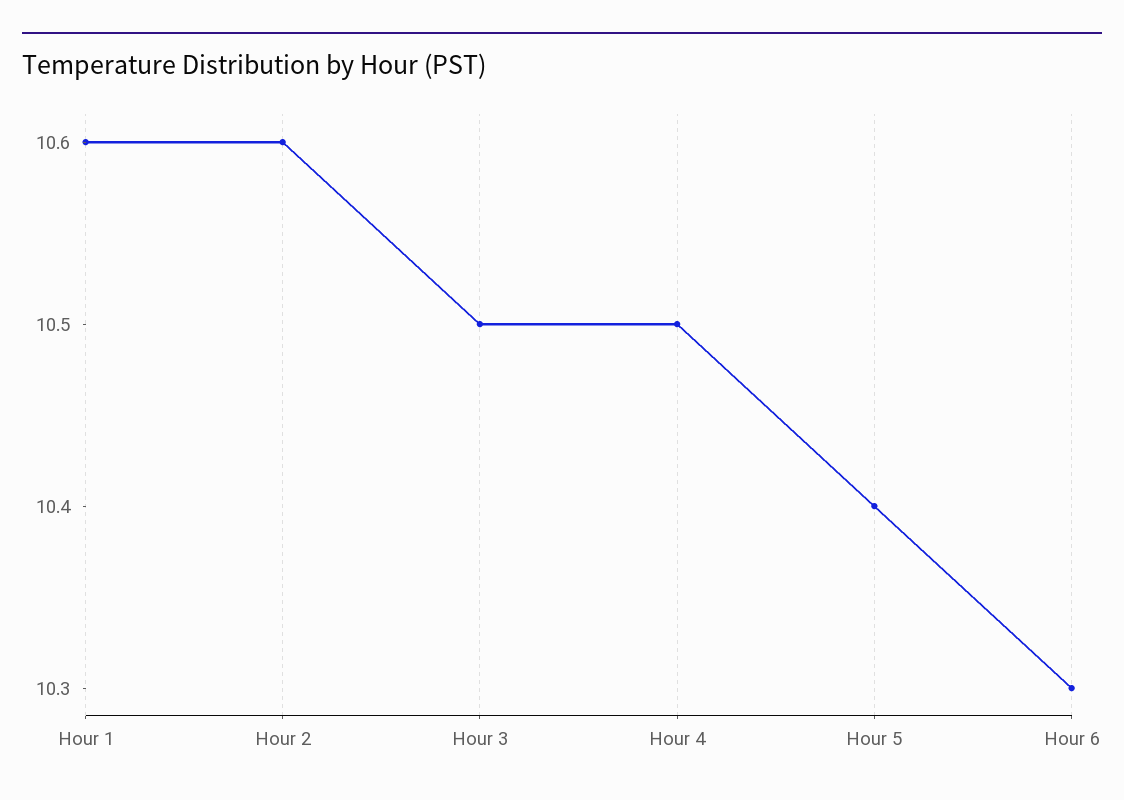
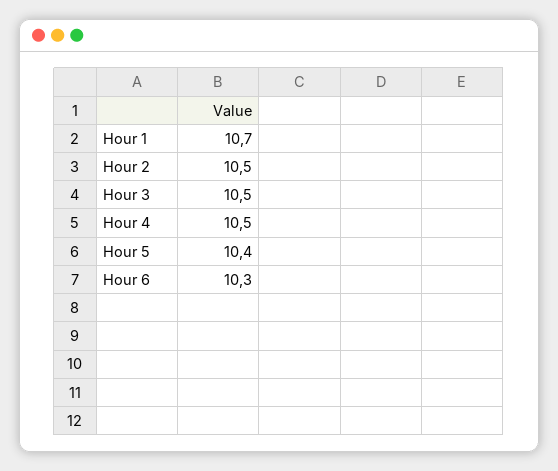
Hour 1: 10.6 -> 10.7
Hour 2: 10.6 -> 10.5

